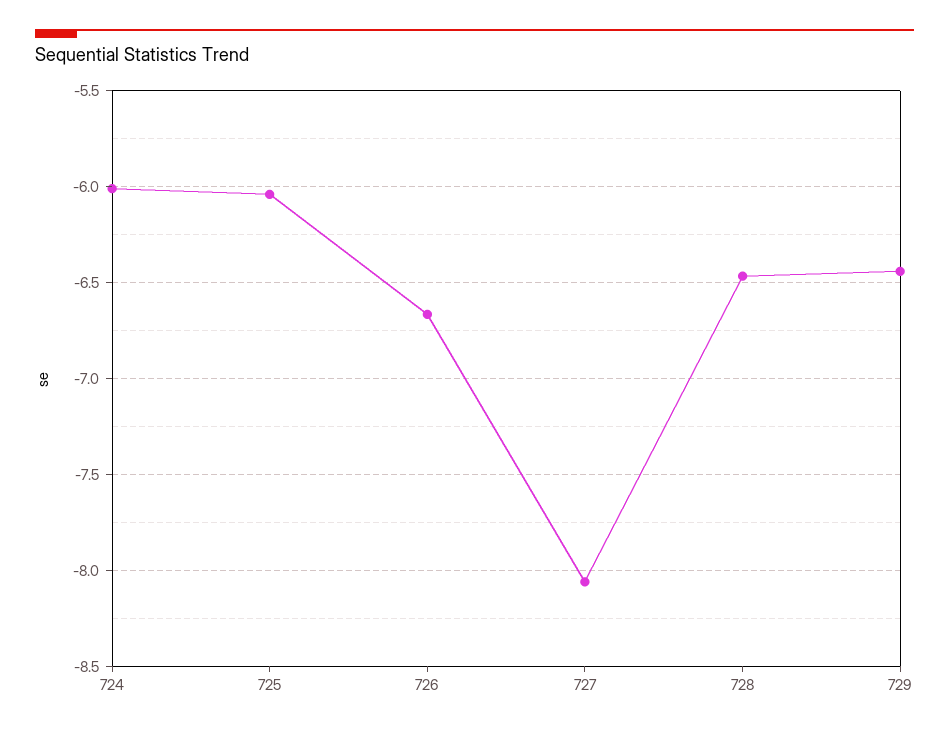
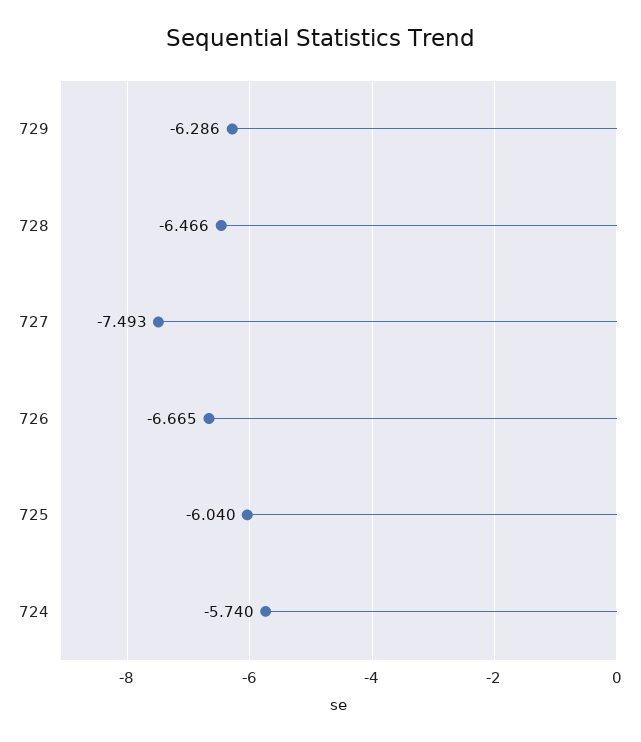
724: -6 -> -5.74
727: -8.05 -> -7.493
729: -6.45 -> -6.286

